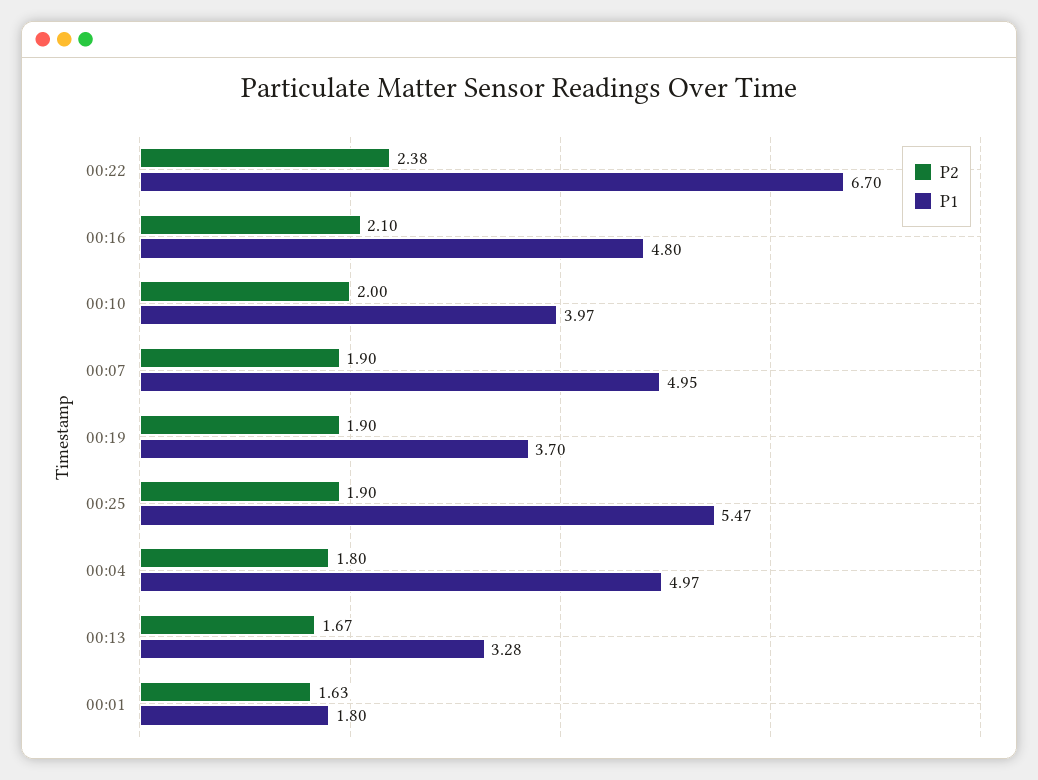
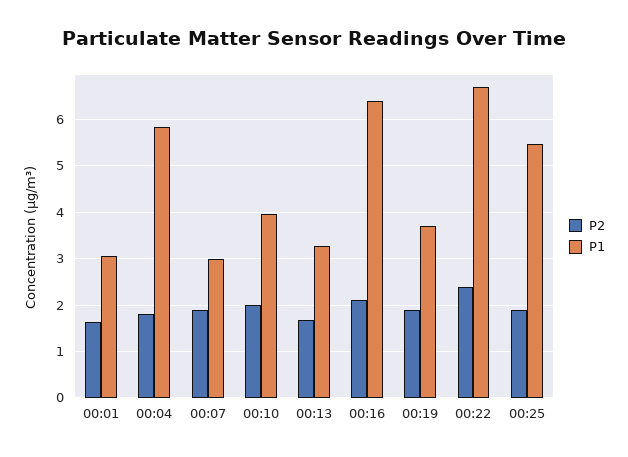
P1, 00:16: 4.8 -> 6.4
P1, 00:07: 4.95 -> 3
P1, 00:04: 4.97 -> 5.8
P1, 00:01: 1.8 -> 3

